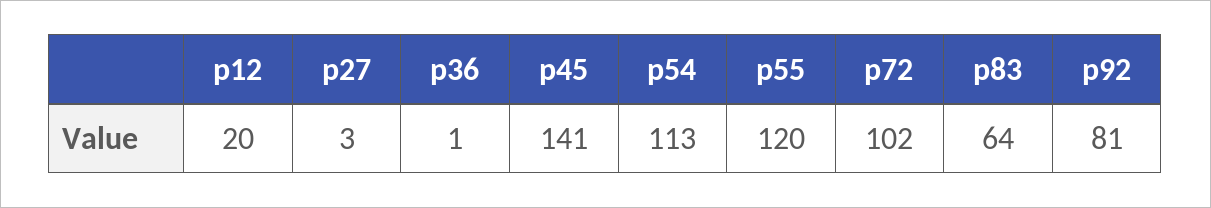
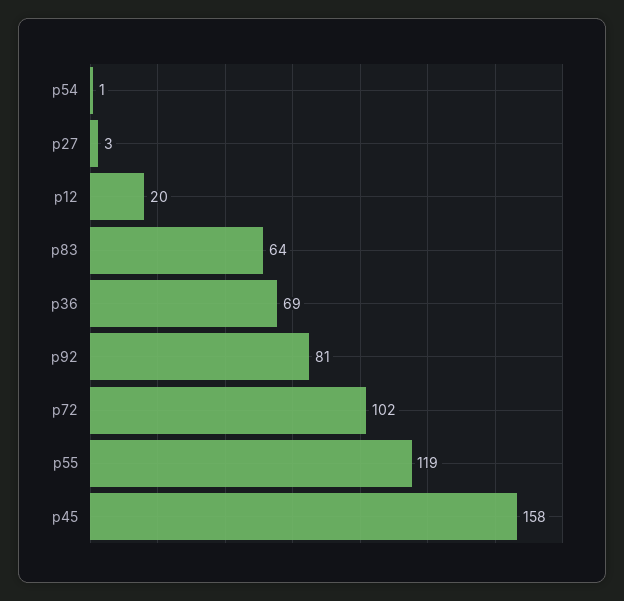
p36: 1 -> 69
p45: 141 -> 158
p54: 113 -> 1
p55: 120 -> 119

